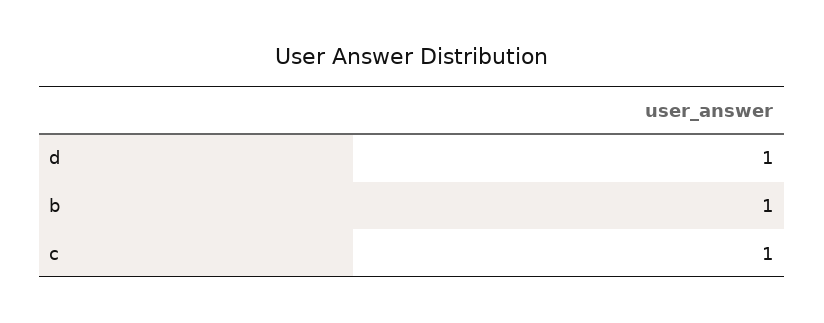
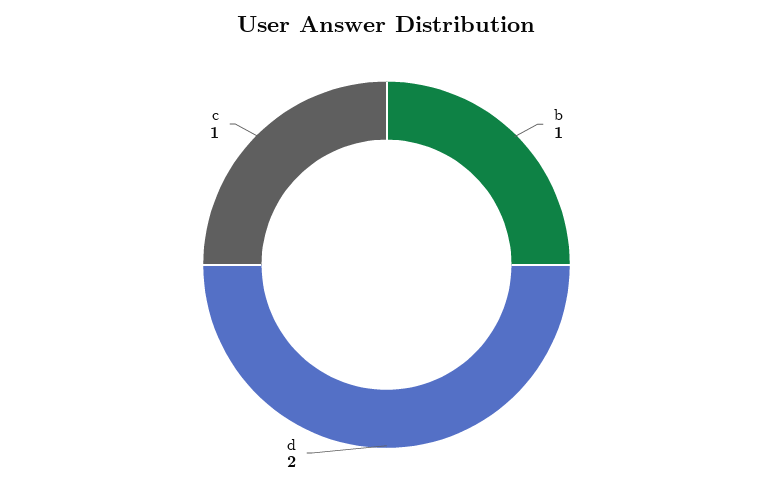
d: 1 -> 2

